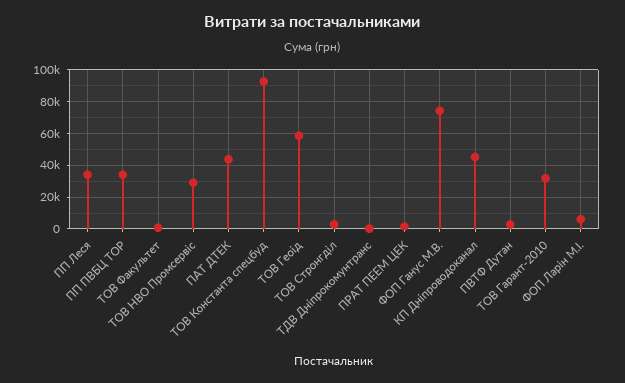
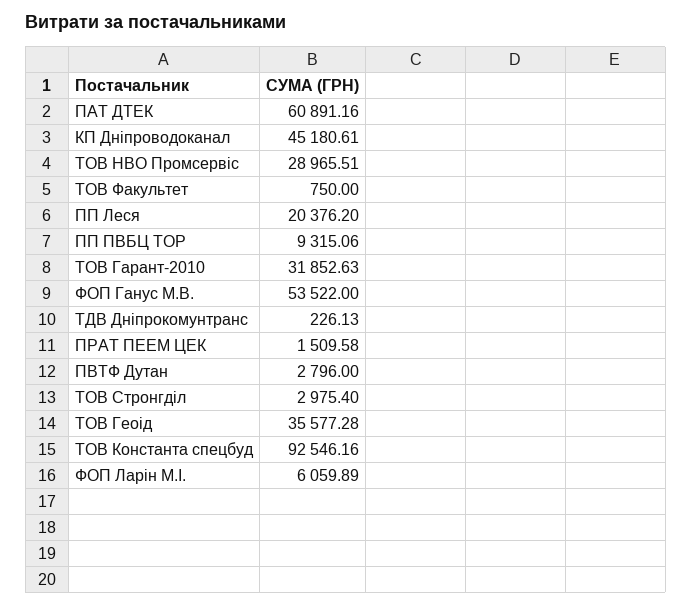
ПП Леся: 35000 -> 20376.2
ПП ПВБЦ ТОР: 35000 -> 9315.06
ПАТ ДТЕК: 45000 -> 60891.16
ТОВ Геоід: 60000 -> 35577.28
ФОП Ганус М.В.: 75000 -> 53522

